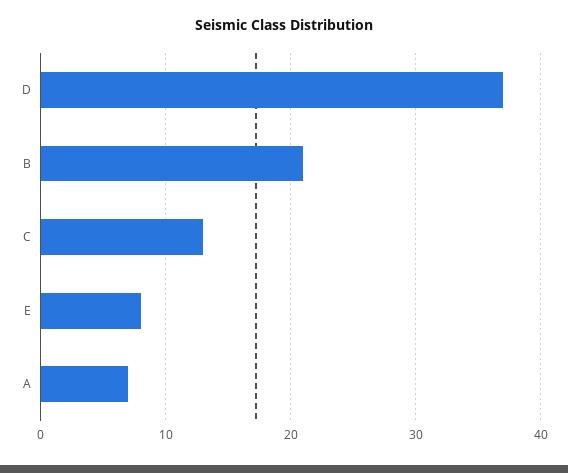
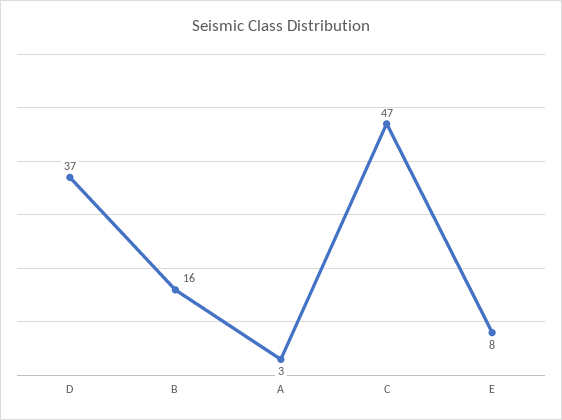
B: 21 -> 16
C: 13 -> 47
A: 7 -> 3

